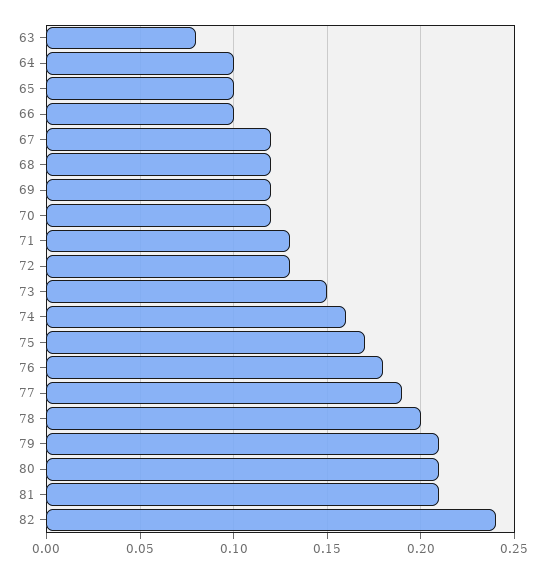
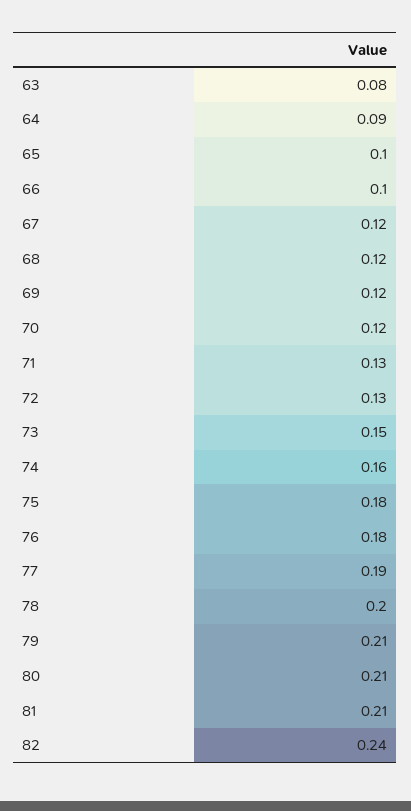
64: 0.1 -> 0.09
75: 0.17 -> 0.18

